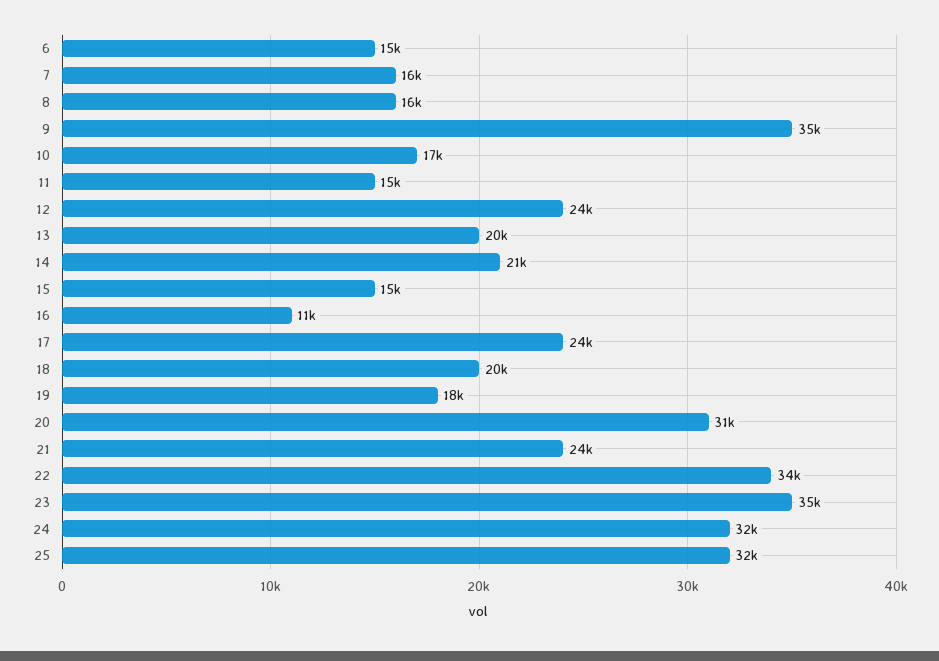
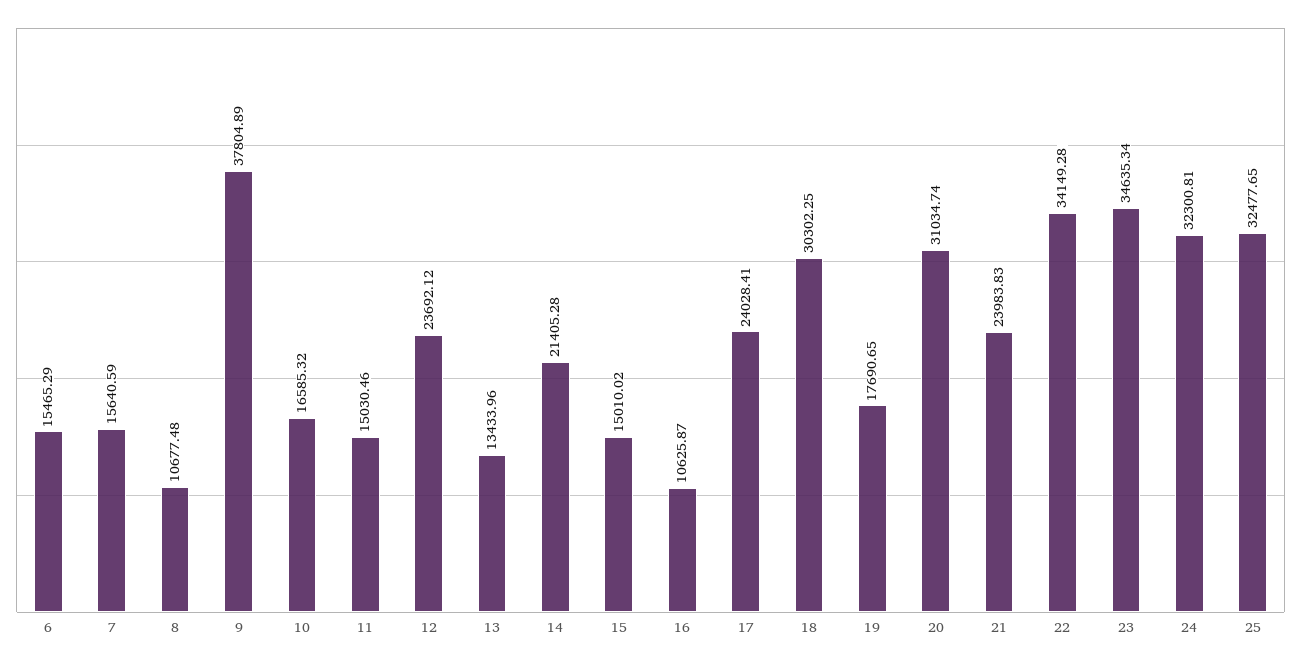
8: 16000 -> 10677.48
9: 35000 -> 37804.89
13: 20000 -> 13433.96
18: 20000 -> 30302.25

